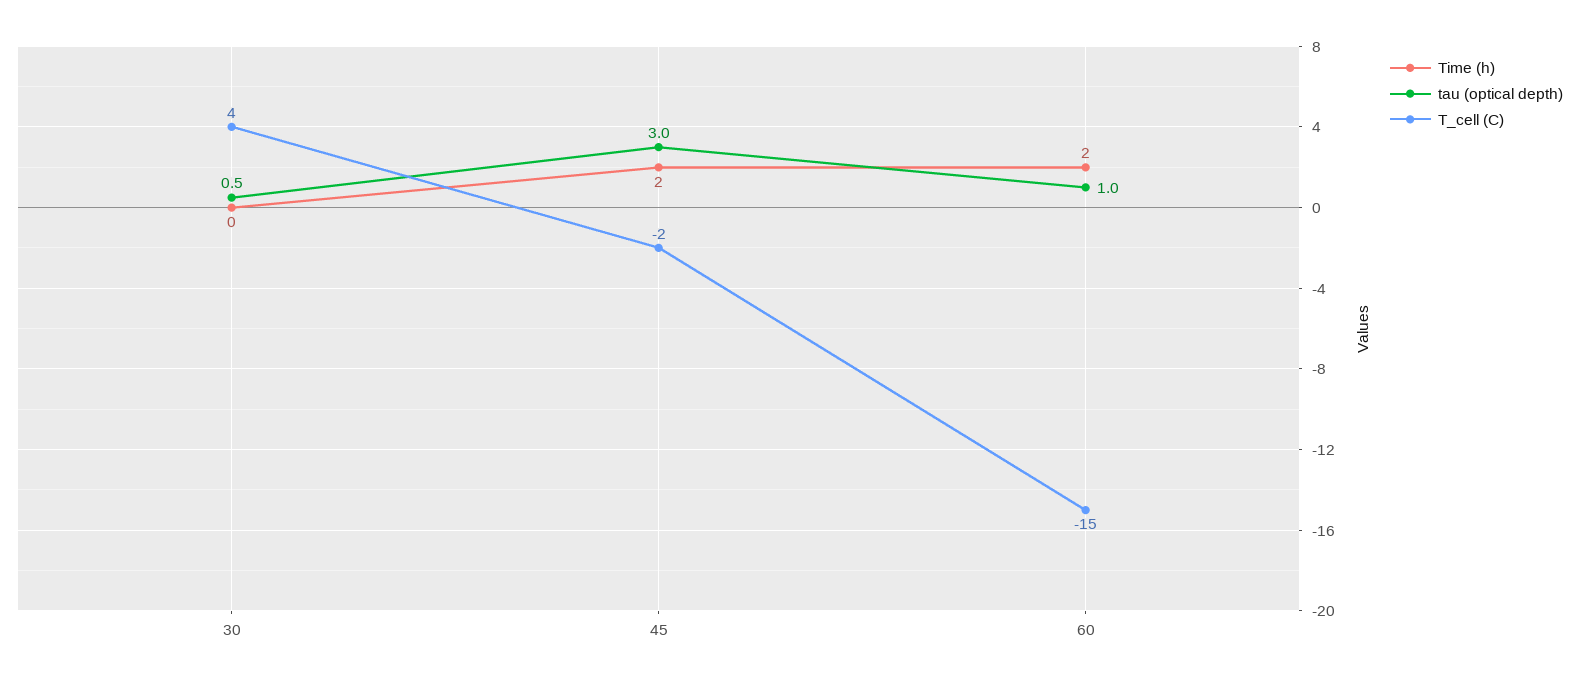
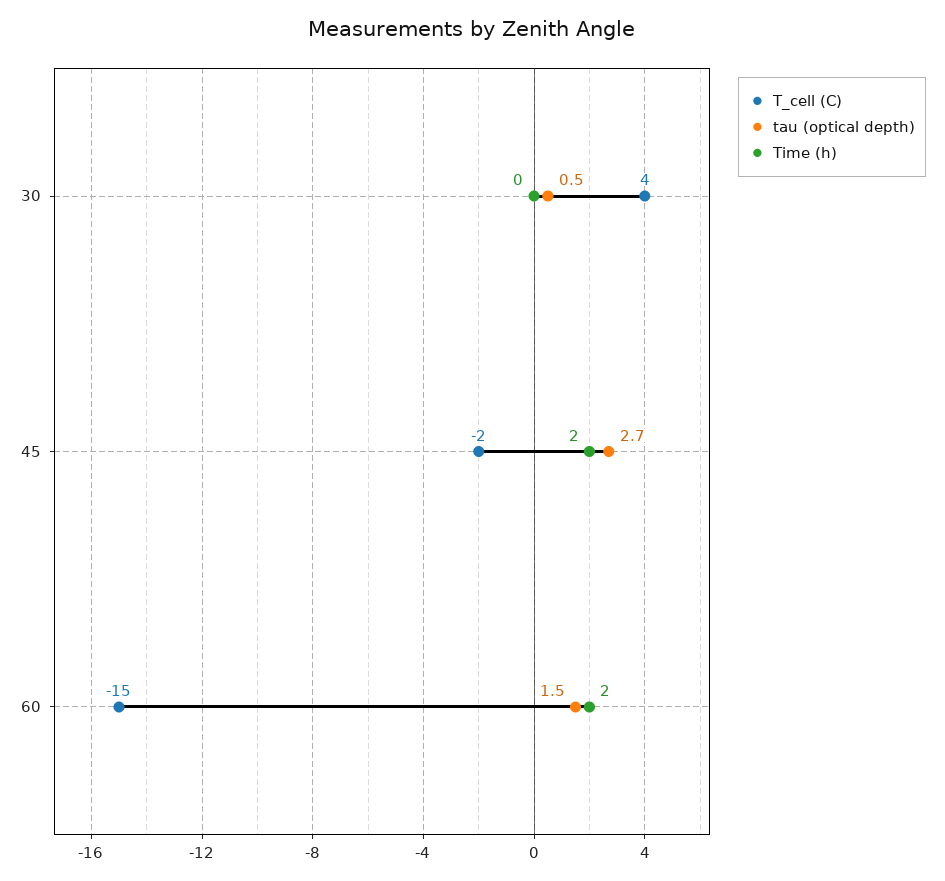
tau (optical depth), 45: 3 -> 2.7
tau (optical depth), 60: 1 -> 1.5

